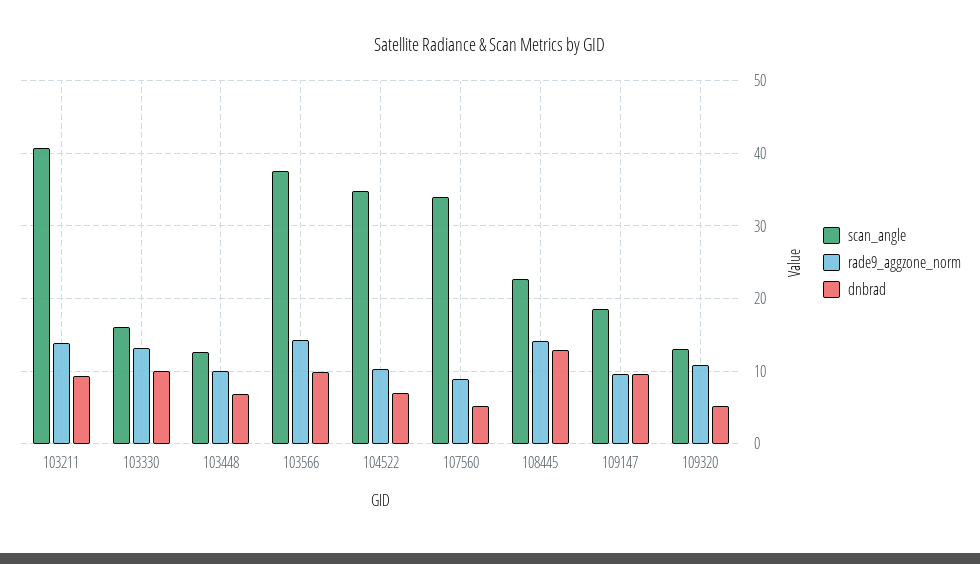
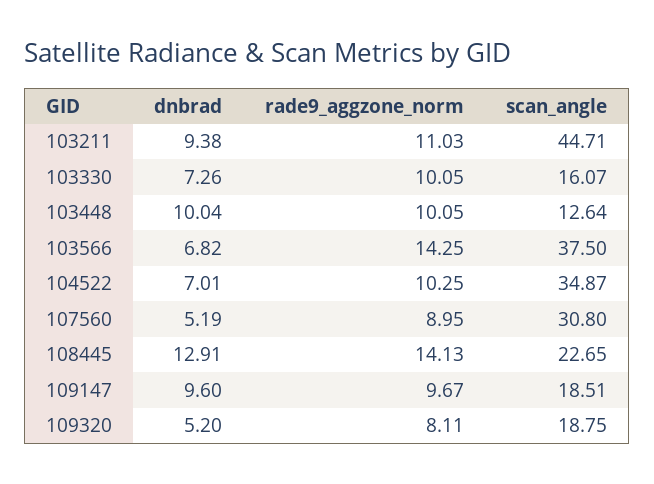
scan_angle, 103211: 41 -> 44.71
rade9_aggzone_norm, 103211: 14 -> 11.03
rade9_aggzone_norm, 103330: 13 -> 10.05
dnbrad, 103330: 10 -> 7.26
dnbrad, 103448: 7 -> 10.04
dnbrad, 103566: 10 -> 6.82
scan_angle, 107560: 34 -> 30.8
scan_angle, 109320: 13 -> 18.75
rade9_aggzone_norm, 109320: 11 -> 8.11

